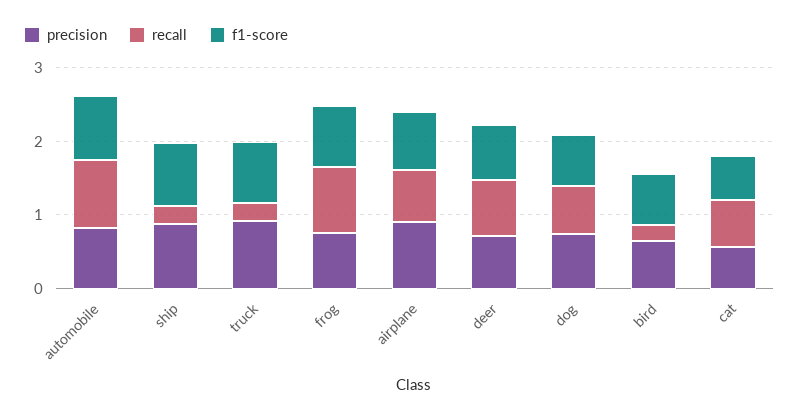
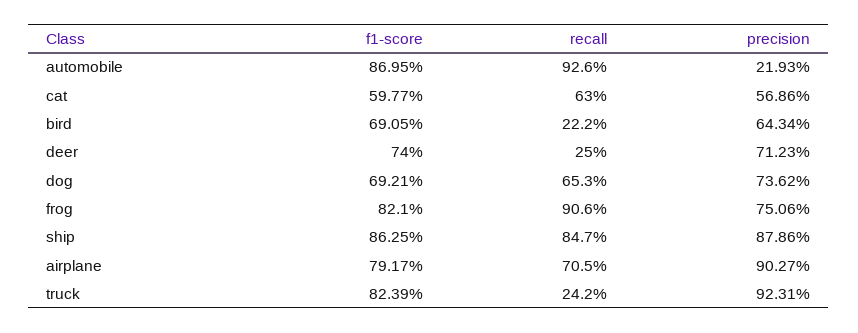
precision, automobile: 0.8 -> 0.2193
recall, ship: 0.2 -> 0.847
recall, deer: 0.8 -> 0.25

